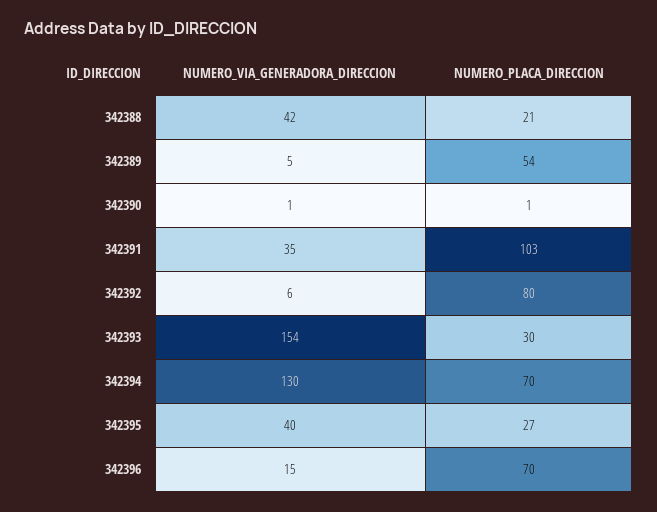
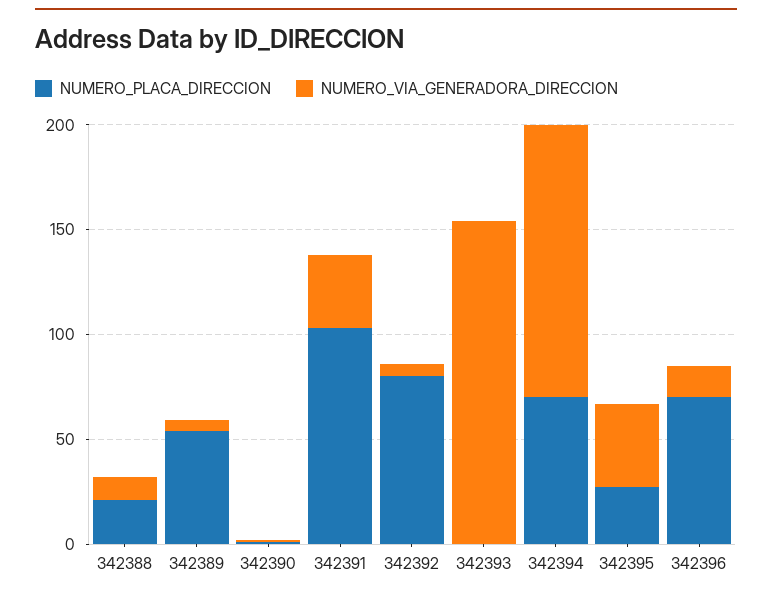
NUMERO_VIA_GENERADORA_DIRECCION, 342388: 42 -> 10
NUMERO_PLACA_DIRECCION, 342393: 30 -> 0

